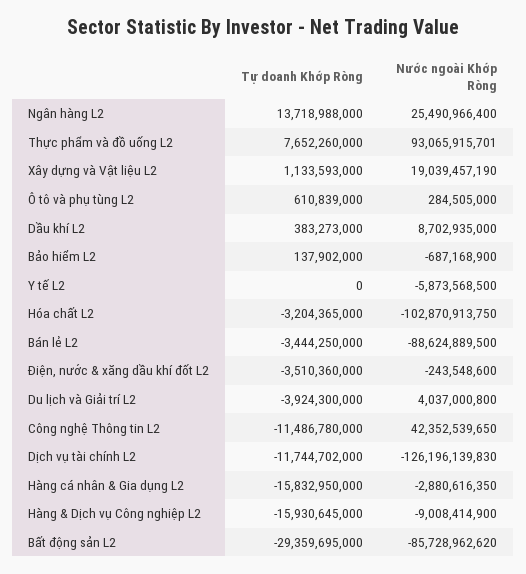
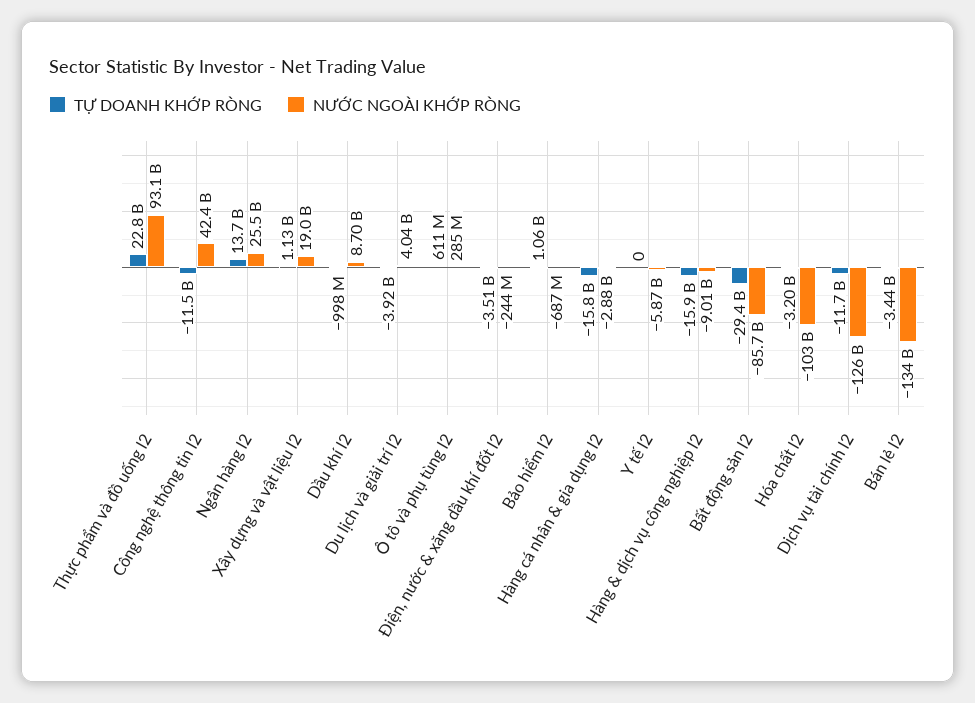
Tự doanh Khớp Ròng, Thực phẩm và đồ uống L2: 7652260000 -> 22800000000
Tự doanh Khớp Ròng, Dầu khí L2: 383273000 -> -998000000
Tự doanh Khớp Ròng, Bảo hiểm L2: 137902000 -> 1060000000
Nước ngoài Khớp Ròng, Bán lẻ L2: -88624889500 -> -134000000000

